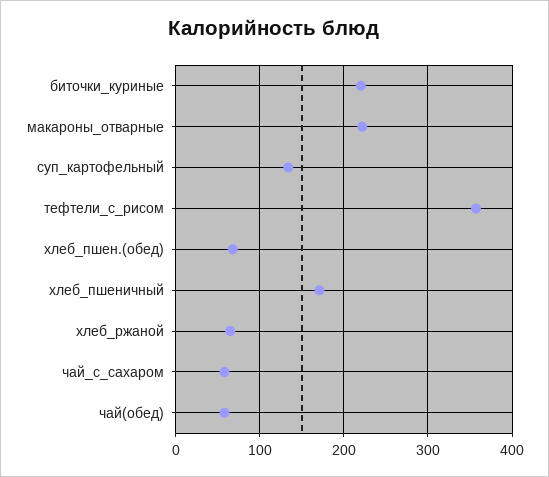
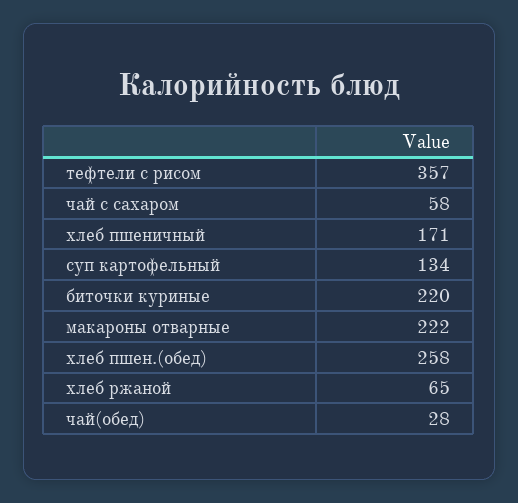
хлеб_пшен.(обед): 70 -> 258
чай(обед): 60 -> 28

